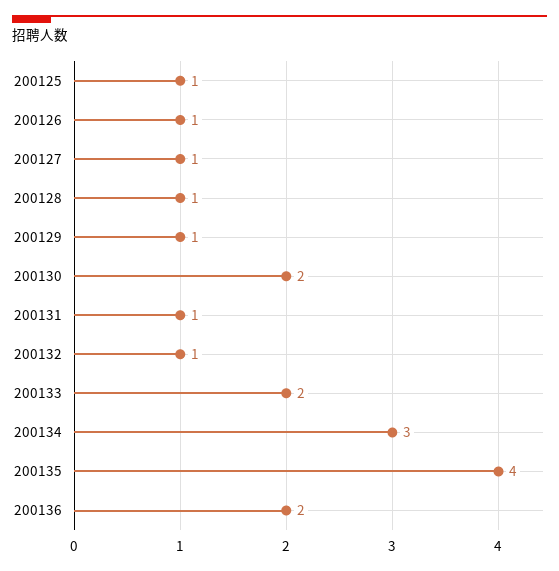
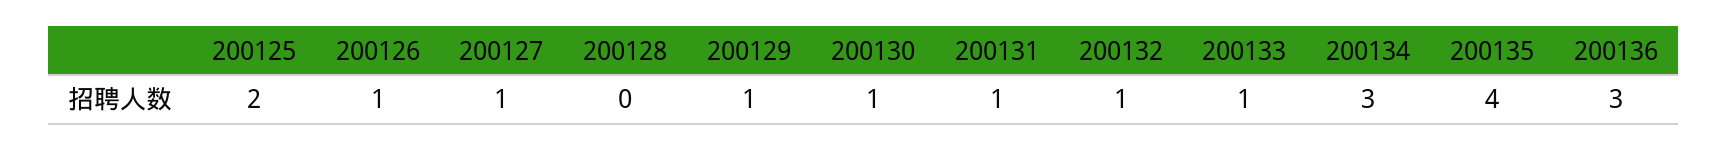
200125: 1 -> 2
200128: 1 -> 0
200130: 2 -> 1
200133: 2 -> 1
200136: 2 -> 3

